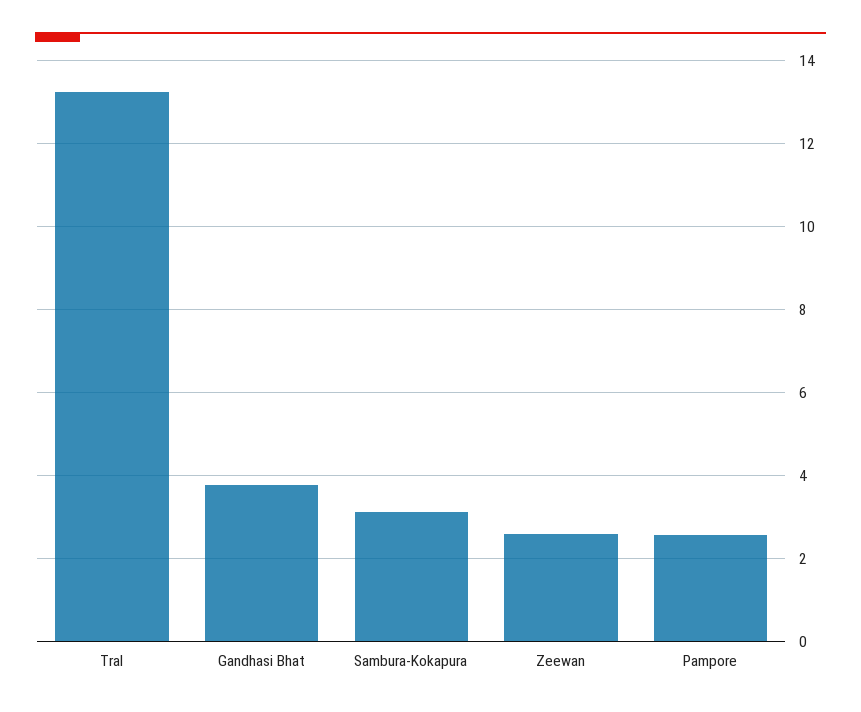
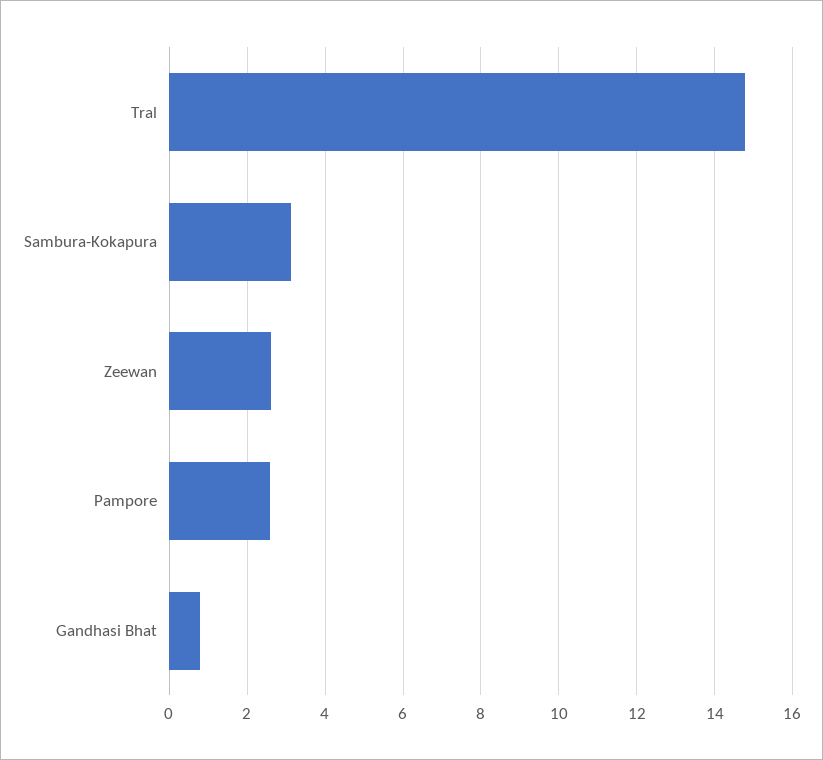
Tral: 13.2 -> 14.8
Gandhasi Bhat: 3.8 -> 0.8

